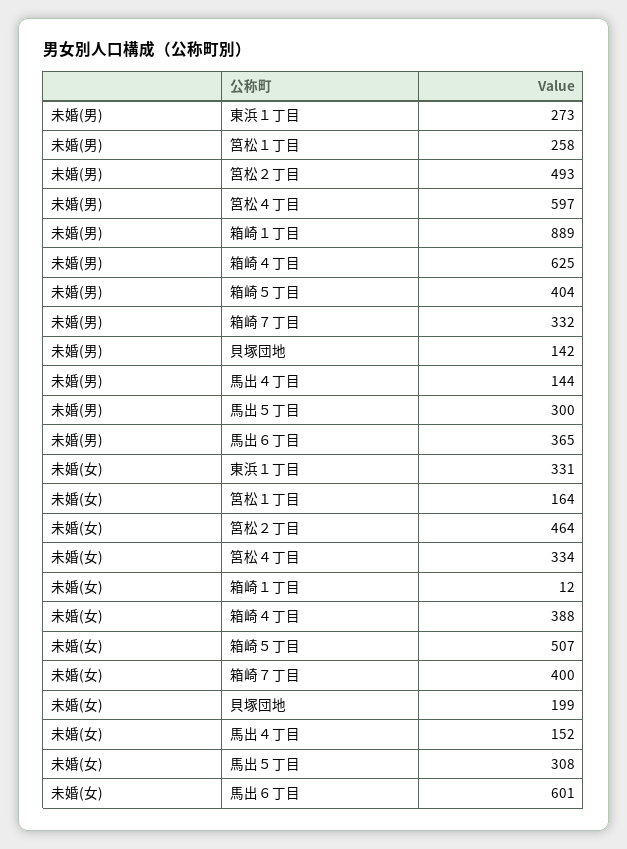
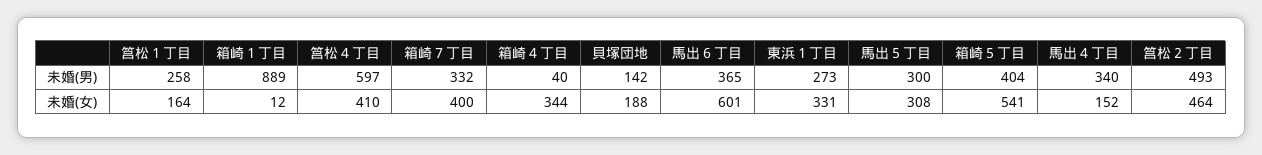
未婚(男), 箱崎４丁目: 625 -> 40
未婚(男), 馬出４丁目: 144 -> 340
未婚(女), 筥松４丁目: 334 -> 410
未婚(女), 箱崎４丁目: 388 -> 344
未婚(女), 箱崎５丁目: 507 -> 541
未婚(女), 貝塚団地: 199 -> 188

